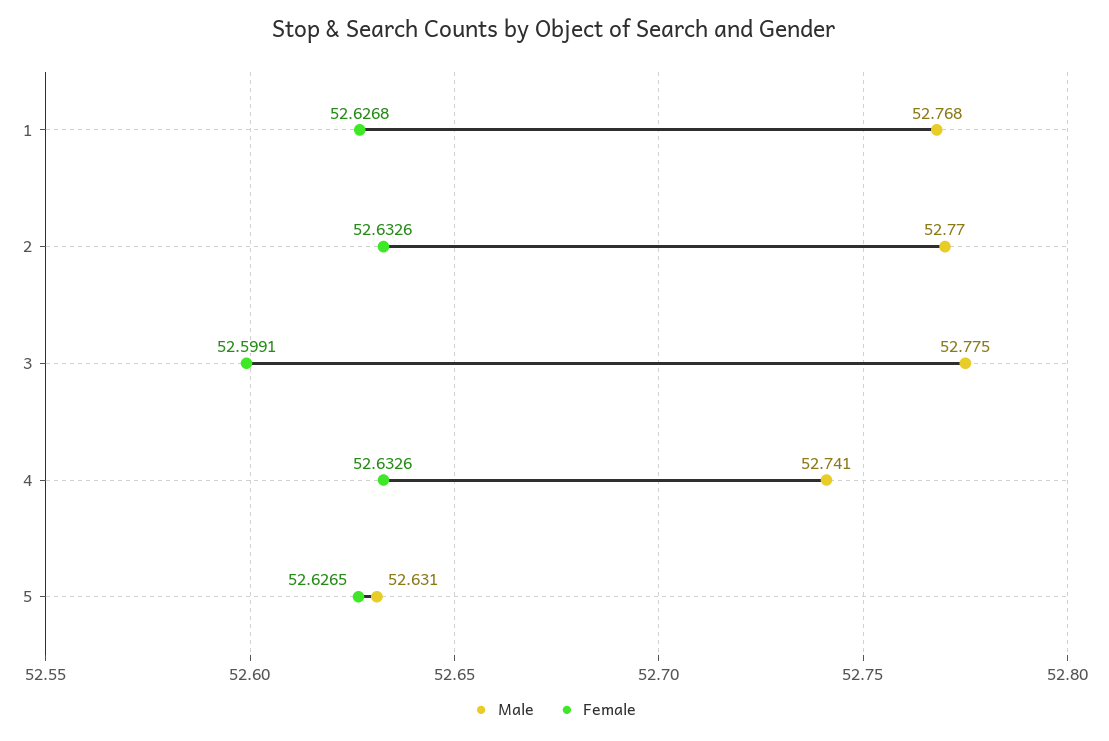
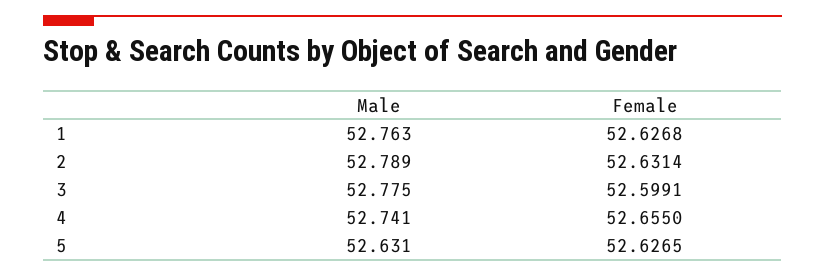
Male, 1: 52.768 -> 52.763
Male, 2: 52.77 -> 52.789
Female, 2: 52.6326 -> 52.6314
Female, 4: 52.6326 -> 52.655

